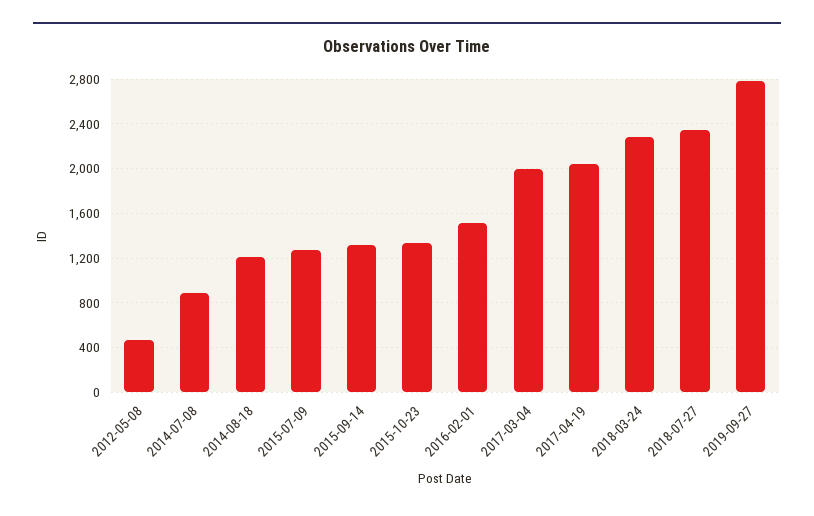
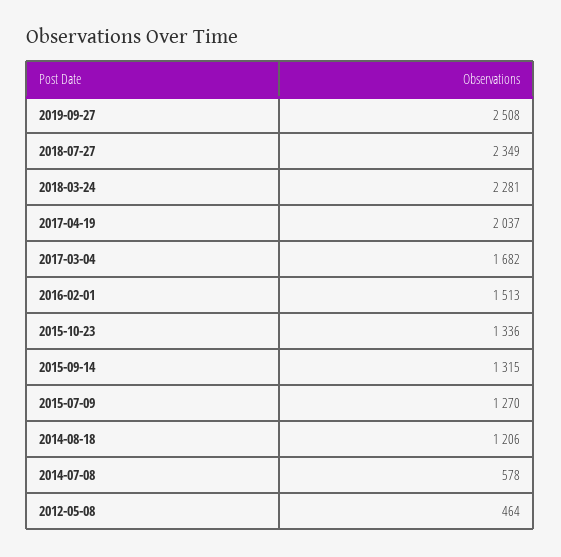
2014-07-08: 900 -> 578
2017-03-04: 2000 -> 1682
2019-09-27: 2800 -> 2508

